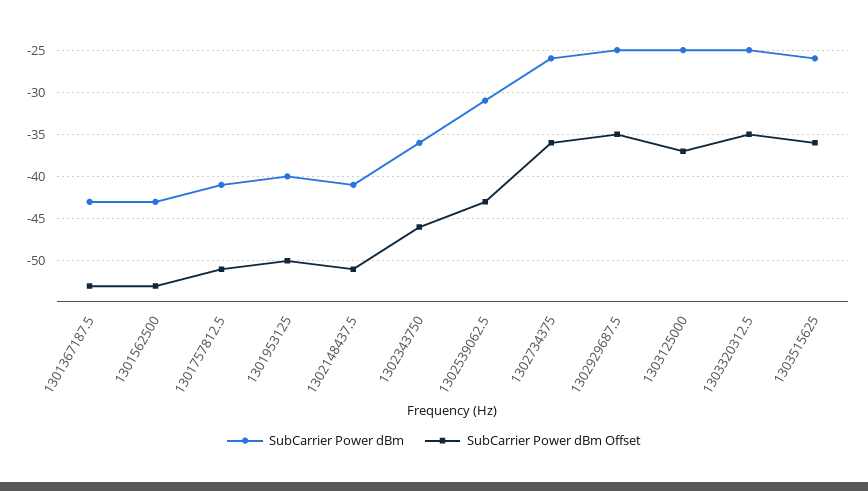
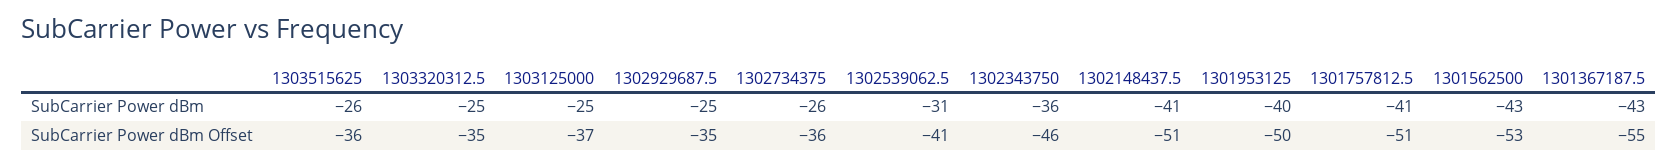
SubCarrier Power dBm Offset, 1301367187.5: -53 -> -55
SubCarrier Power dBm Offset, 1302539062.5: -43 -> -41

